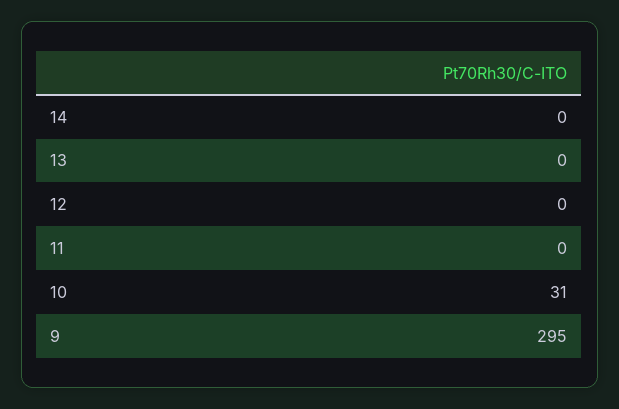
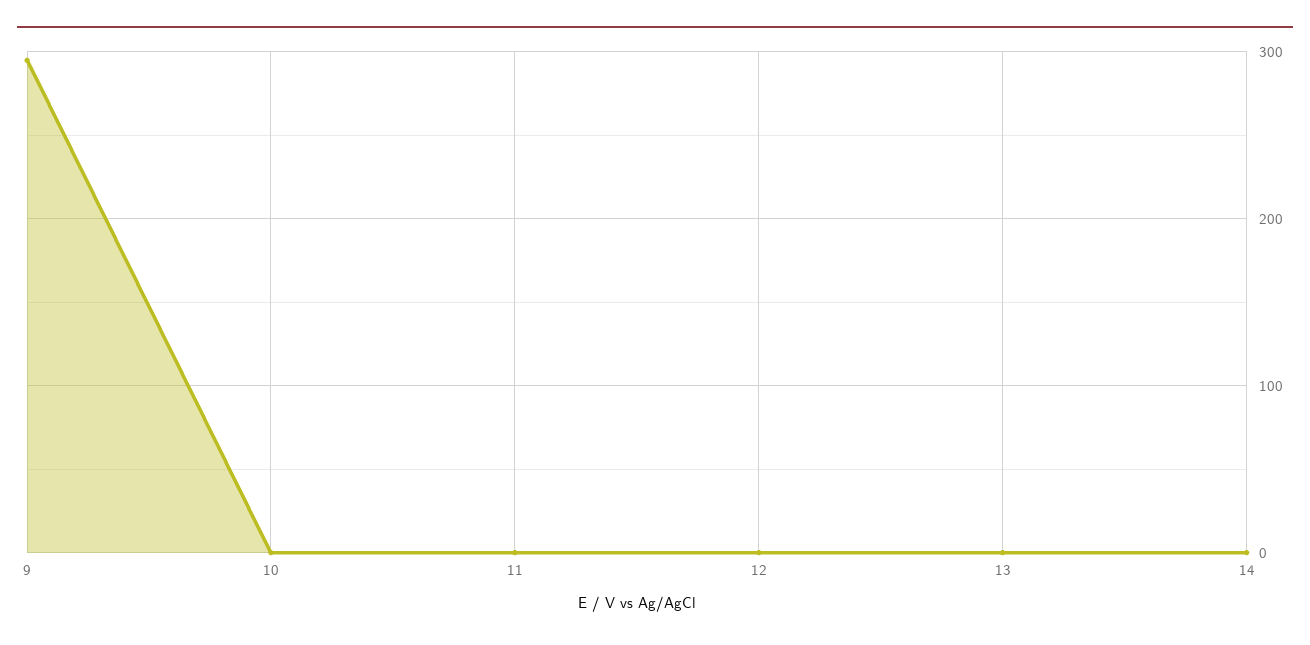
10: 31 -> 0

